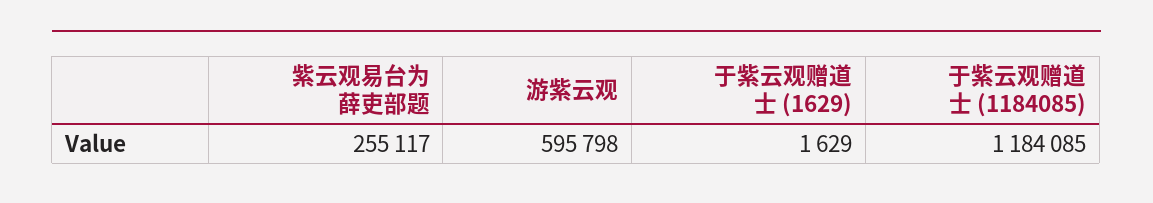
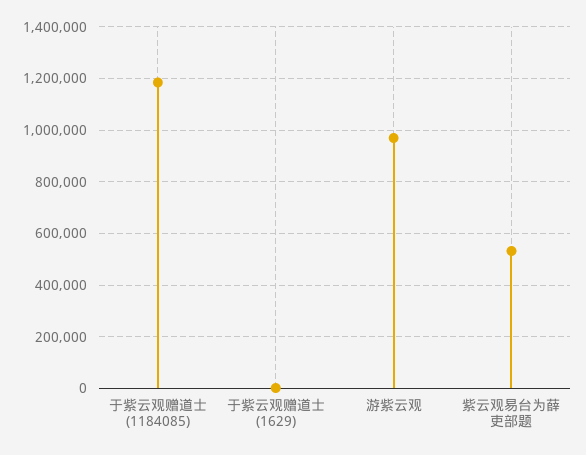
紫云观易台为薛吏部题: 255117 -> 525000
游紫云观: 595798 -> 975000

